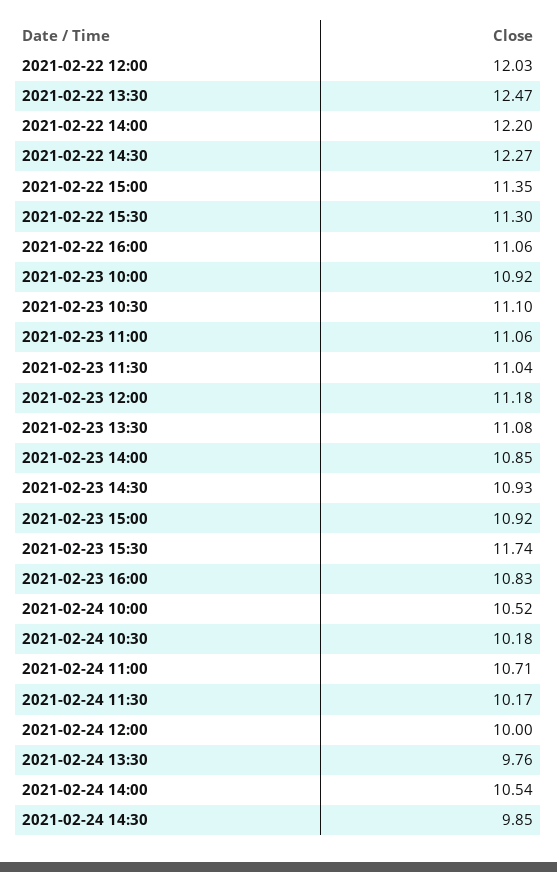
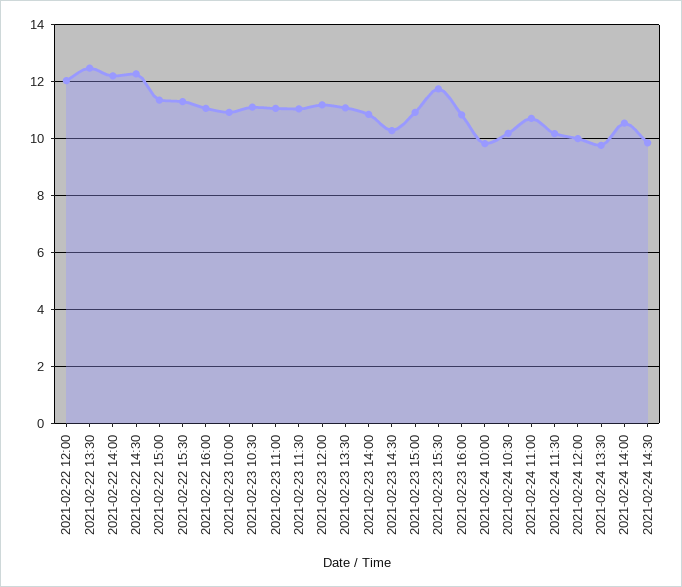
2021-02-23 14:30: 10.93 -> 10.25
2021-02-24 10:00: 10.52 -> 9.75

